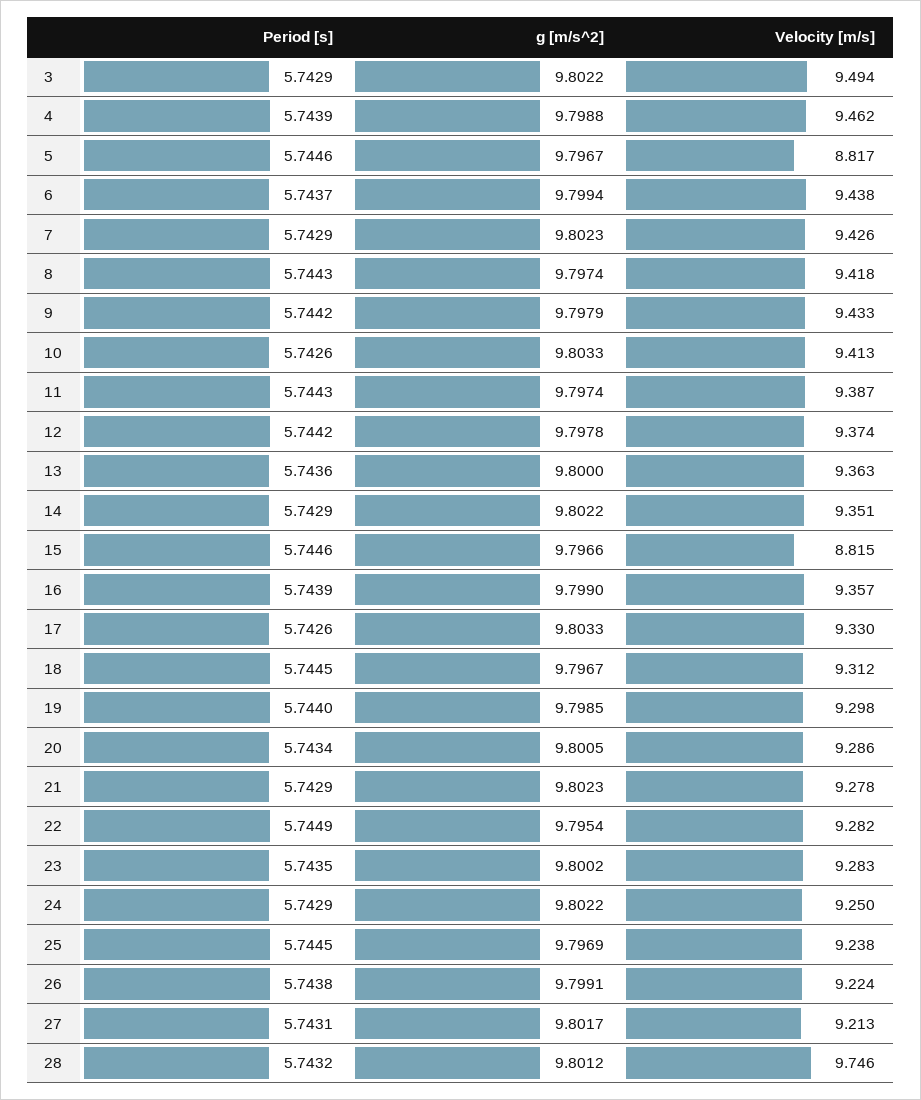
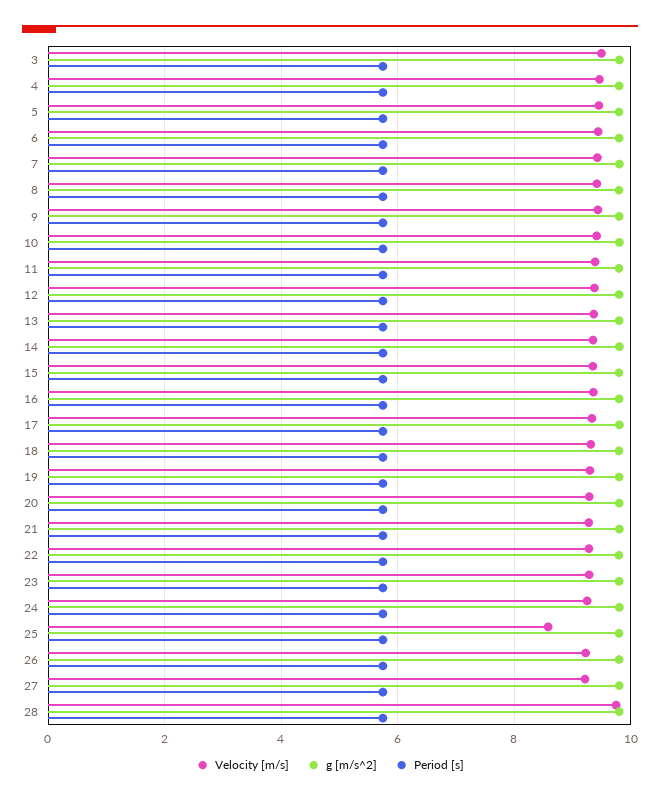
Velocity [m/s], 5: 8.817 -> 9.4
Velocity [m/s], 15: 8.815 -> 9.4
Velocity [m/s], 25: 9.238 -> 8.6

